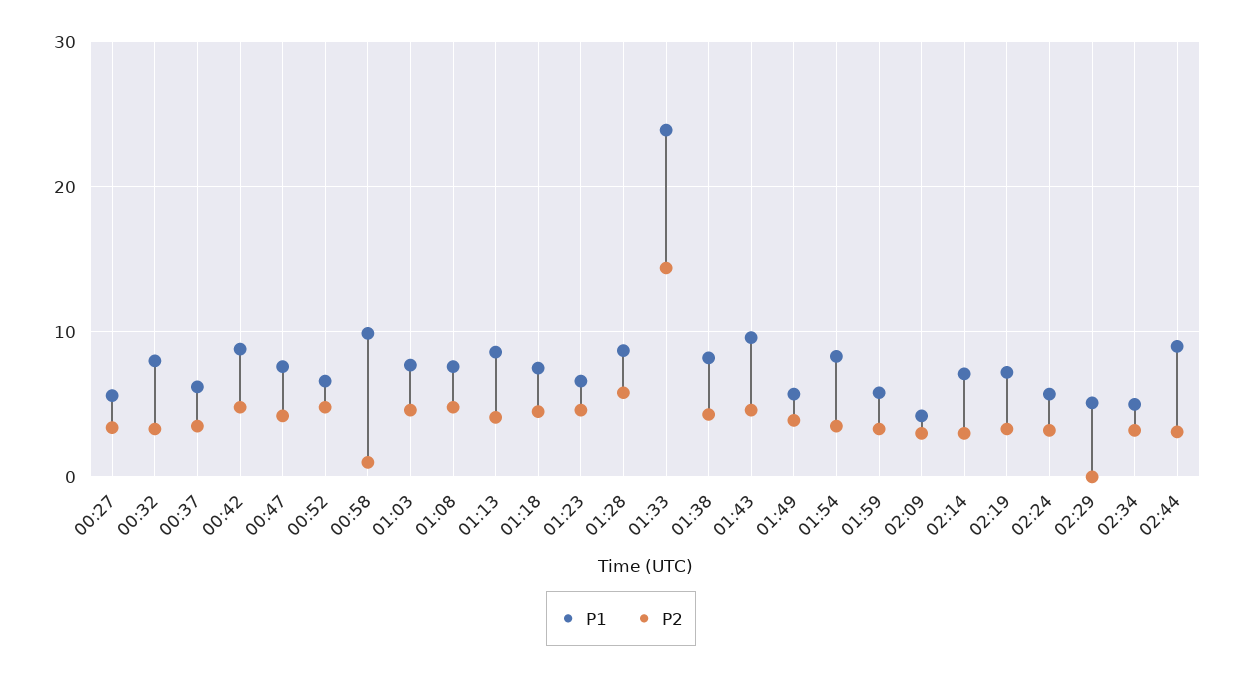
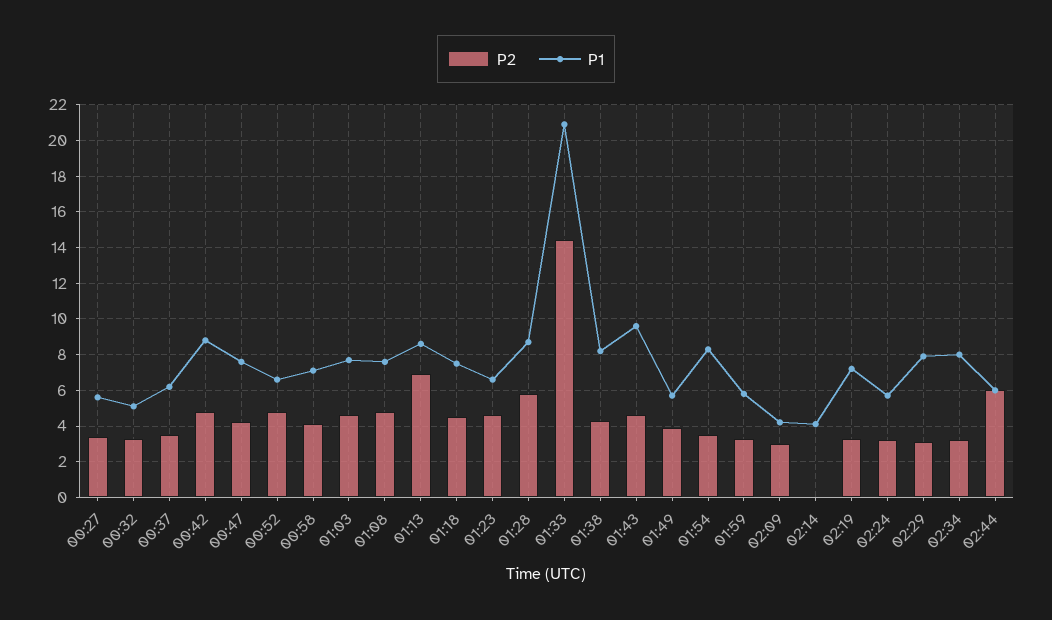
P1, 00:32: 8 -> 5
P1, 00:58: 10 -> 7
P2, 00:58: 1 -> 4
P2, 01:13: 4 -> 7
P1, 01:33: 24 -> 21
P1, 02:14: 7 -> 4
P2, 02:14: 3 -> 0
P1, 02:29: 5 -> 8
P2, 02:29: 0 -> 3
P1, 02:34: 5 -> 8
P1, 02:44: 9 -> 6
P2, 02:44: 3 -> 6

